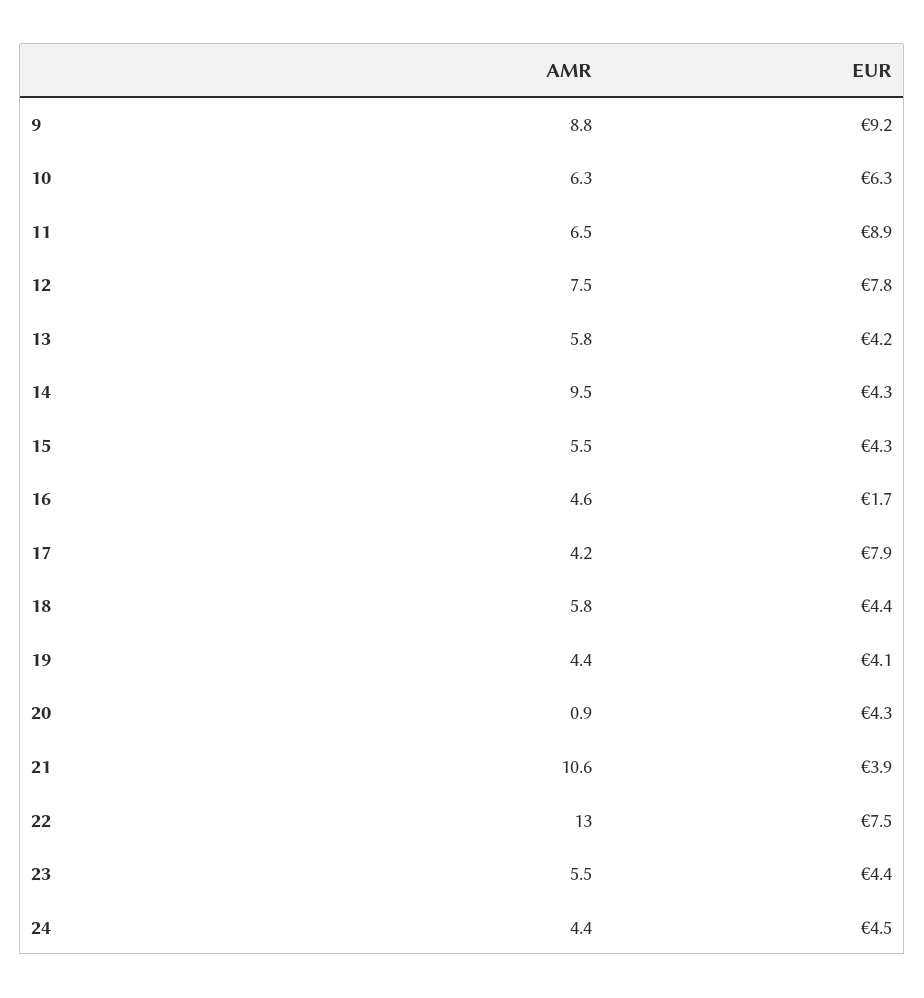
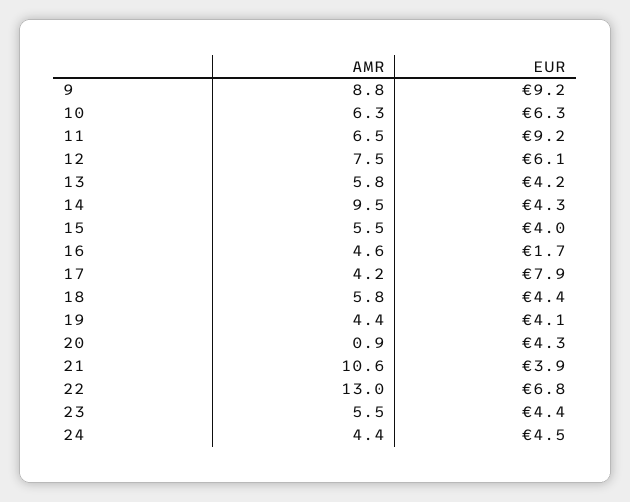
EUR, 11: 8.9 -> 9.2
EUR, 12: 7.8 -> 6.1
EUR, 15: 4.3 -> 4
EUR, 22: 7.5 -> 6.8

